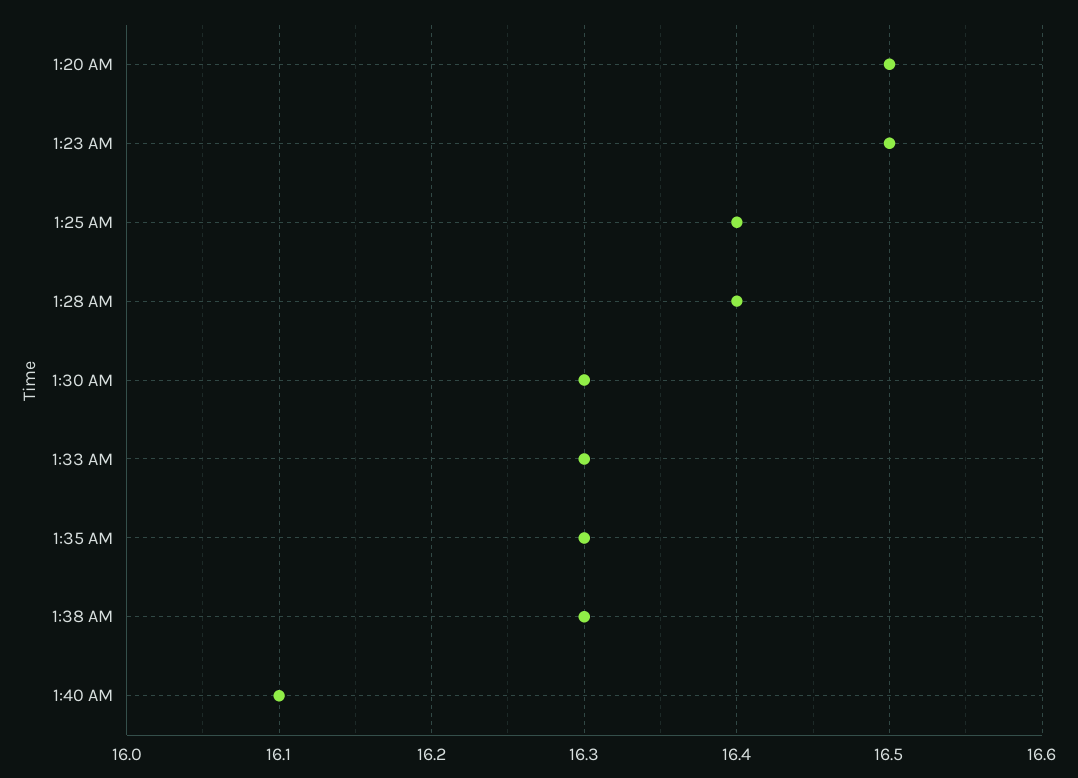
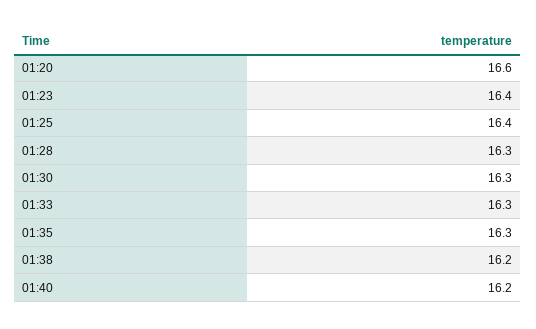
1:20 AM: 16.5 -> 16.6
1:23 AM: 16.5 -> 16.4
1:28 AM: 16.4 -> 16.3
1:38 AM: 16.3 -> 16.2
1:40 AM: 16.1 -> 16.2

